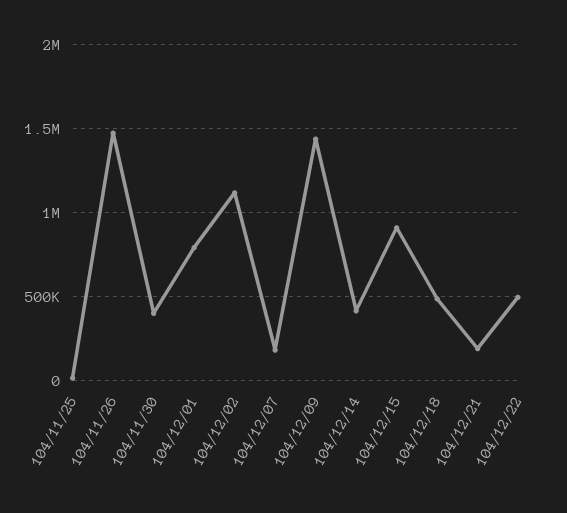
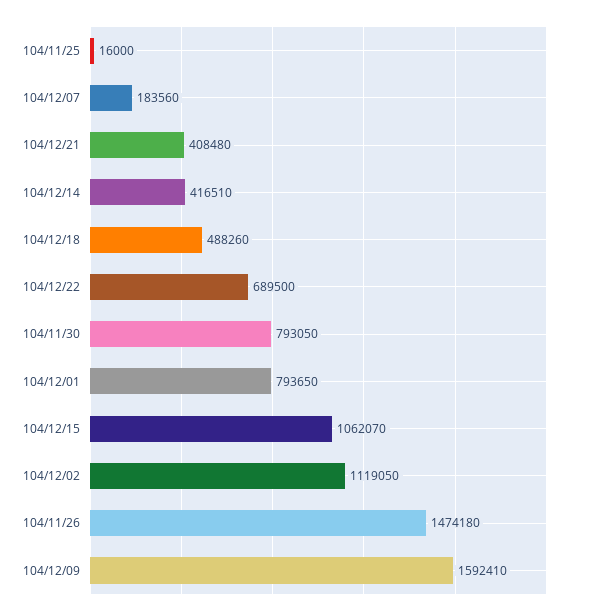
104/11/30: 400000 -> 793050
104/12/09: 1450000 -> 1592410
104/12/15: 900000 -> 1062070
104/12/21: 200000 -> 408480
104/12/22: 500000 -> 689500

